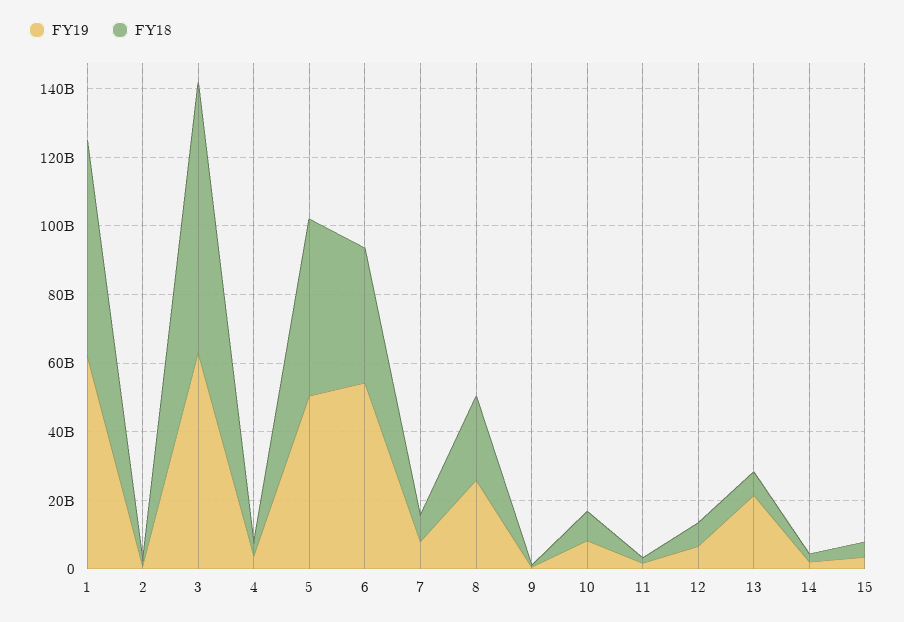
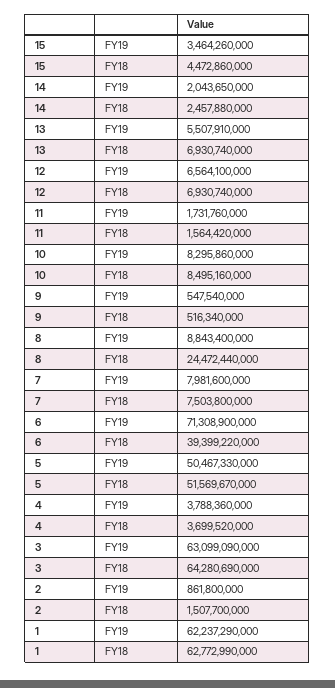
FY18, 3: 80000000000 -> 64280690000
FY19, 6: 55000000000 -> 71308900000
FY19, 8: 25000000000 -> 8843400000
FY19, 13: 20000000000 -> 5507910000

